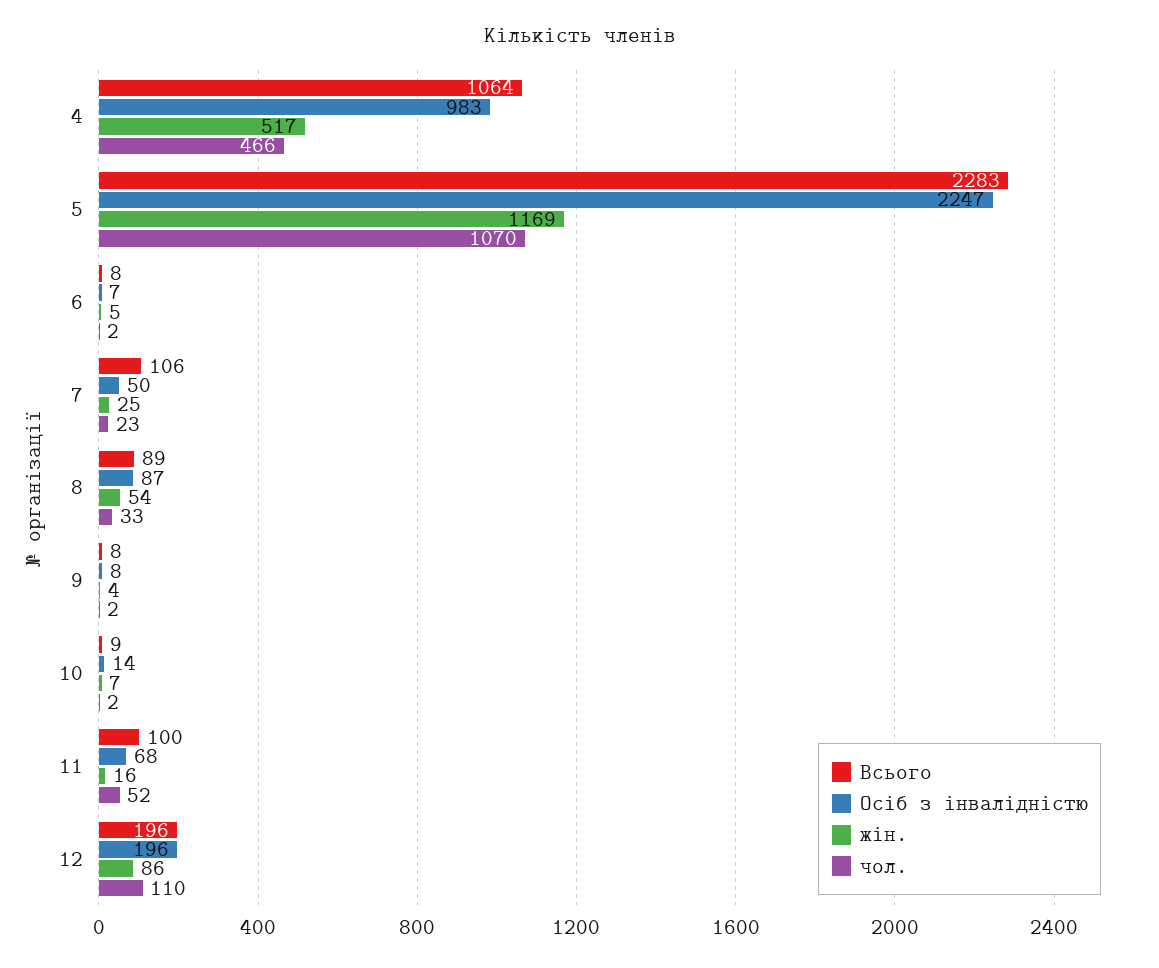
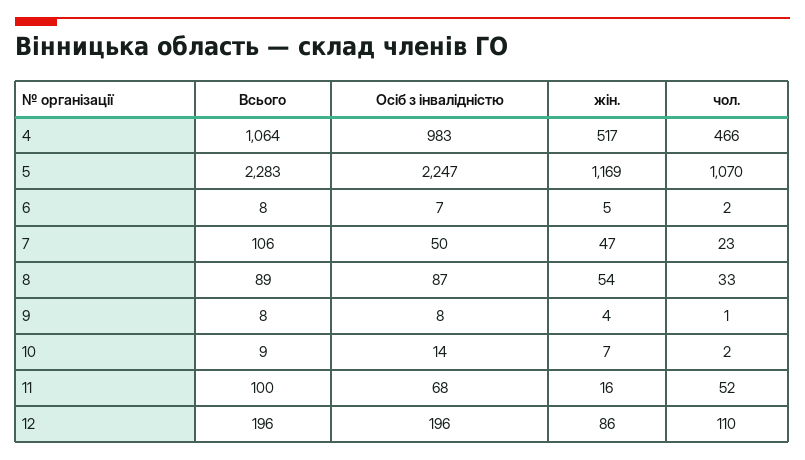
жін., 7: 25 -> 47
чол., 9: 2 -> 1

